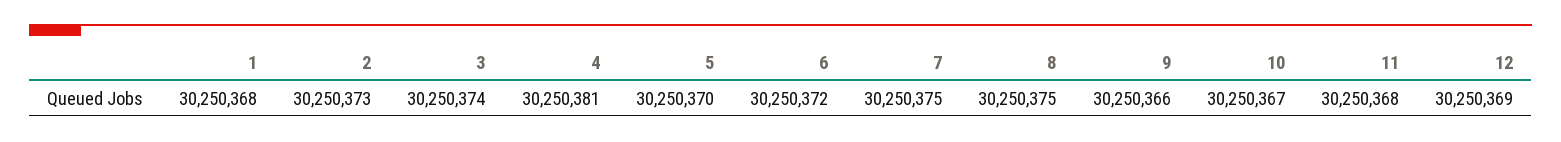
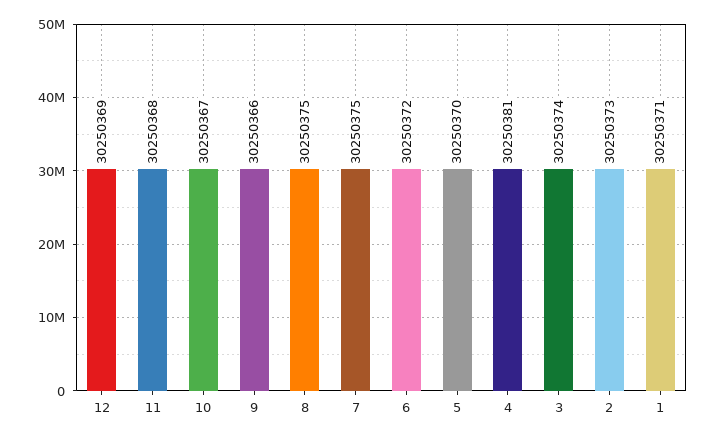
1: 30250368 -> 30250371

